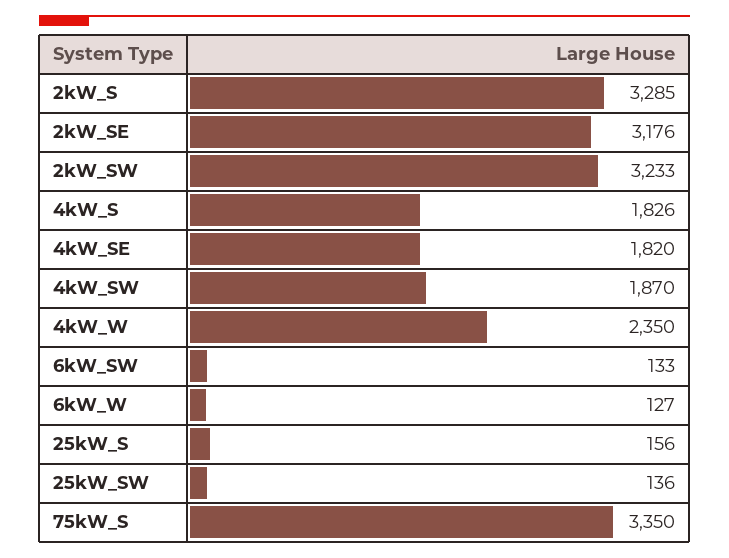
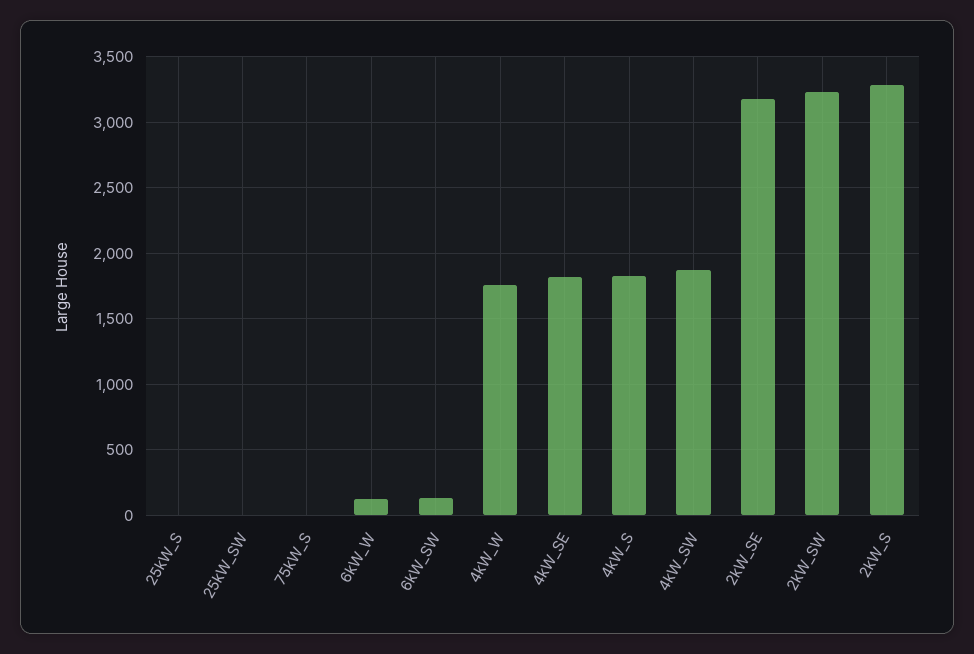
4kW_W: 2350 -> 1750
25kW_S: 156 -> 0
25kW_SW: 136 -> 0
75kW_S: 3350 -> 0

